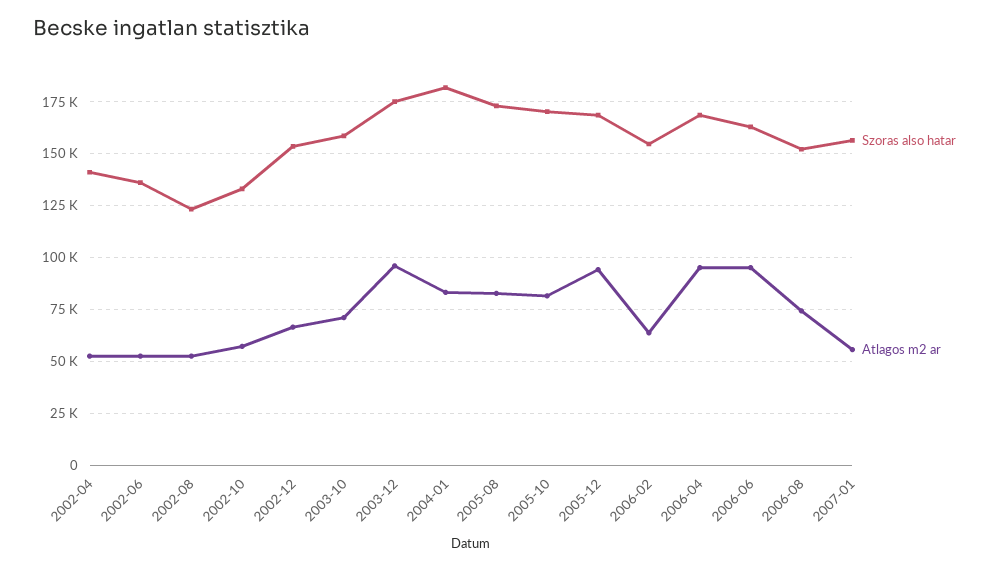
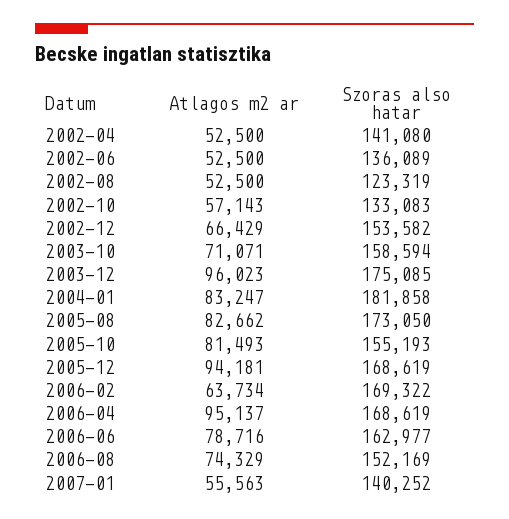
Szoras also hatar, 2005-10: 170000 -> 155193
Szoras also hatar, 2006-02: 155000 -> 169322
Atlagos m2 ar, 2006-06: 95000 -> 78716
Szoras also hatar, 2007-01: 155000 -> 140252

